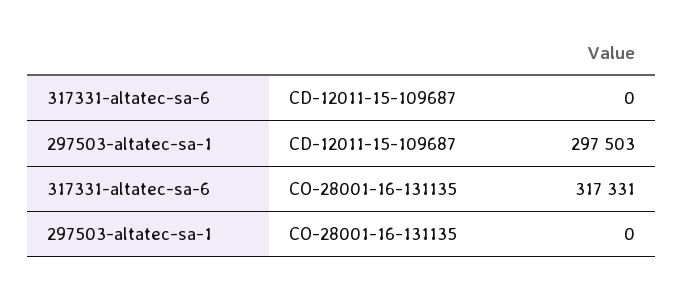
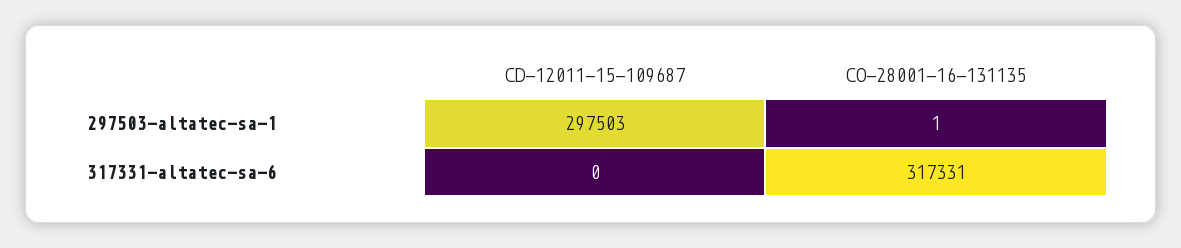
297503-altatec-sa-1, CO-28001-16-131135: 0 -> 1

